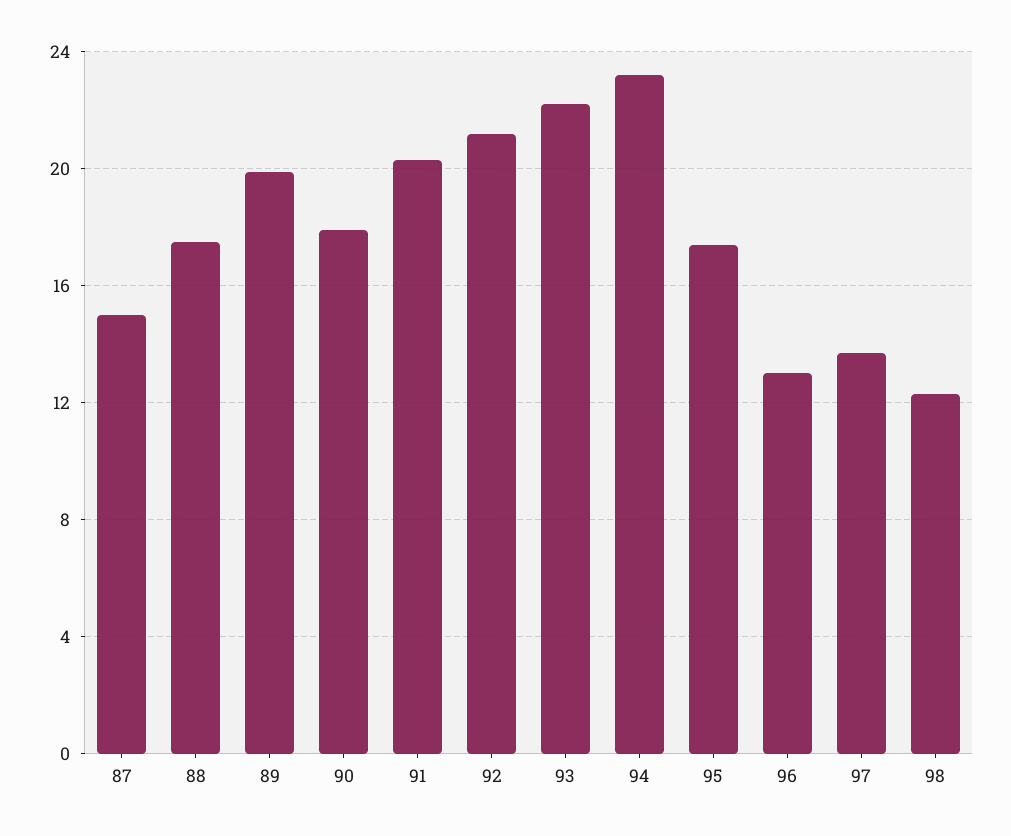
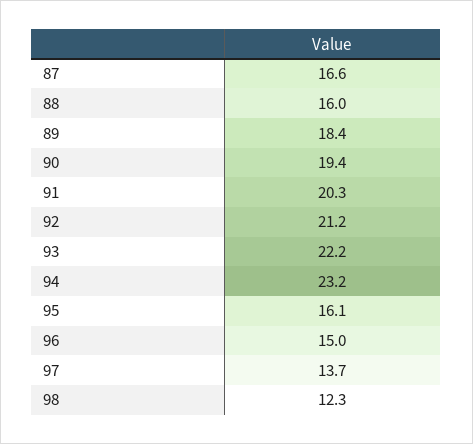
87: 15 -> 16.6
88: 17.5 -> 16
89: 20 -> 18.4
90: 18 -> 19.4
95: 17.5 -> 16.1
96: 13 -> 15

